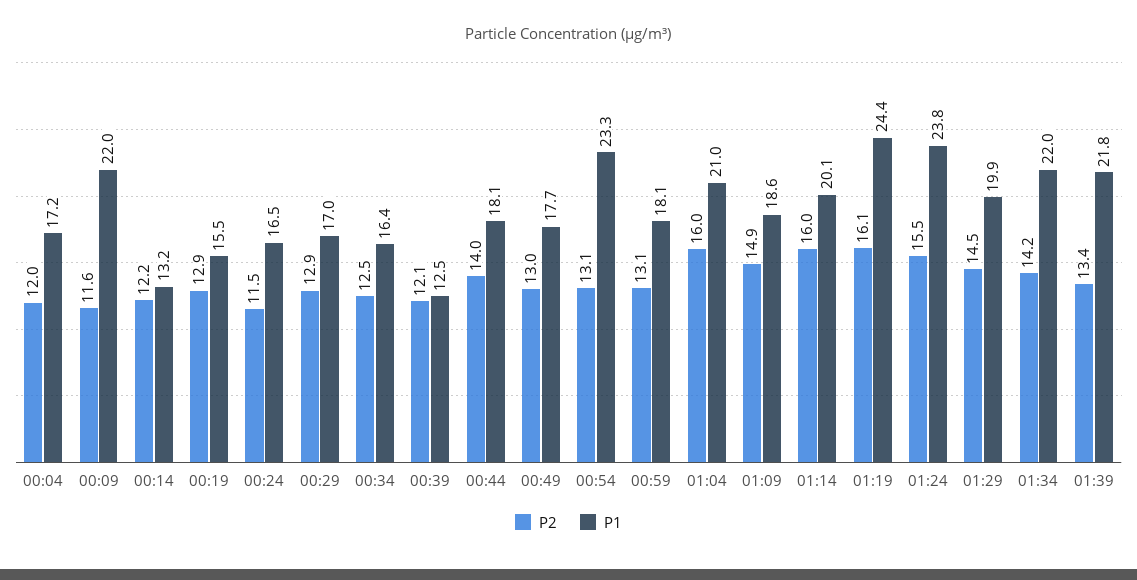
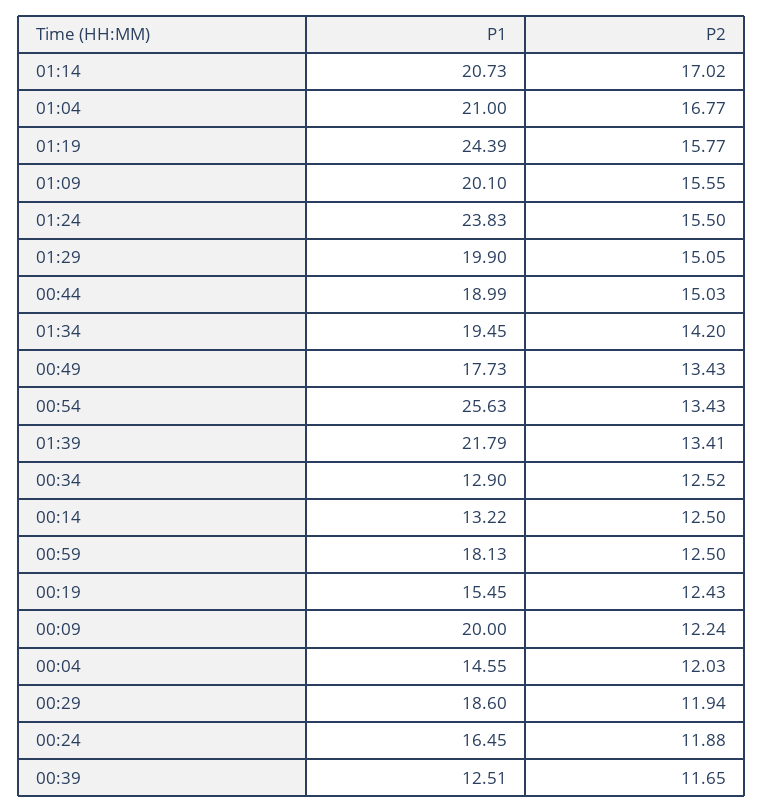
P1, 00:04: 17.2 -> 14.55
P2, 00:09: 11.6 -> 12.24
P1, 00:09: 22 -> 20
P2, 00:14: 12.2 -> 12.5
P2, 00:19: 12.9 -> 12.43
P2, 00:24: 11.5 -> 11.88
P2, 00:29: 12.9 -> 11.94
P1, 00:29: 17 -> 18.6
P1, 00:34: 16.4 -> 12.9
P2, 00:39: 12.1 -> 11.65
P2, 00:44: 14 -> 15.03
P1, 00:44: 18.1 -> 18.99
P2, 00:49: 13 -> 13.43
P2, 00:54: 13.1 -> 13.43
P1, 00:54: 23.3 -> 25.63
P2, 00:59: 13.1 -> 12.5
P2, 01:04: 16 -> 16.77
P2, 01:09: 14.9 -> 15.55
P1, 01:09: 18.6 -> 20.1
P2, 01:14: 16 -> 17.02
P1, 01:14: 20.1 -> 20.73
P2, 01:19: 16.1 -> 15.77
P2, 01:29: 14.5 -> 15.05
P1, 01:34: 22 -> 19.45

